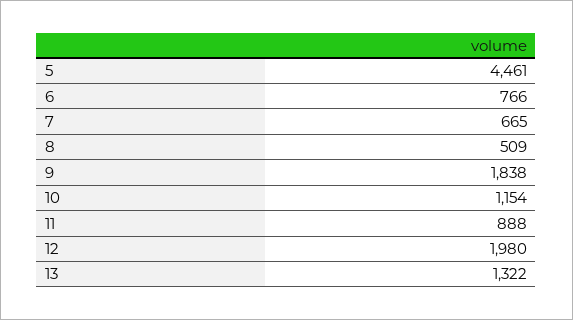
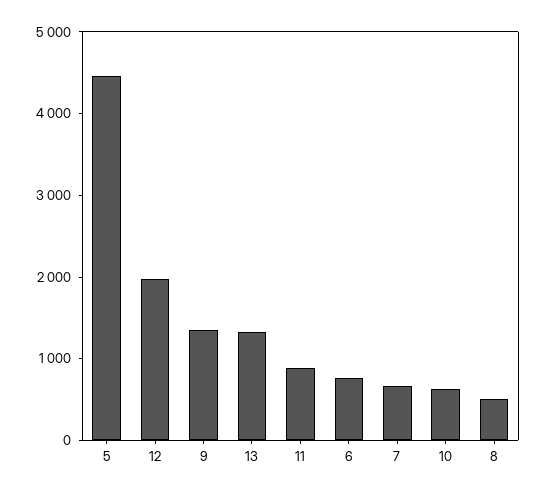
9: 1838 -> 1400
10: 1154 -> 600

